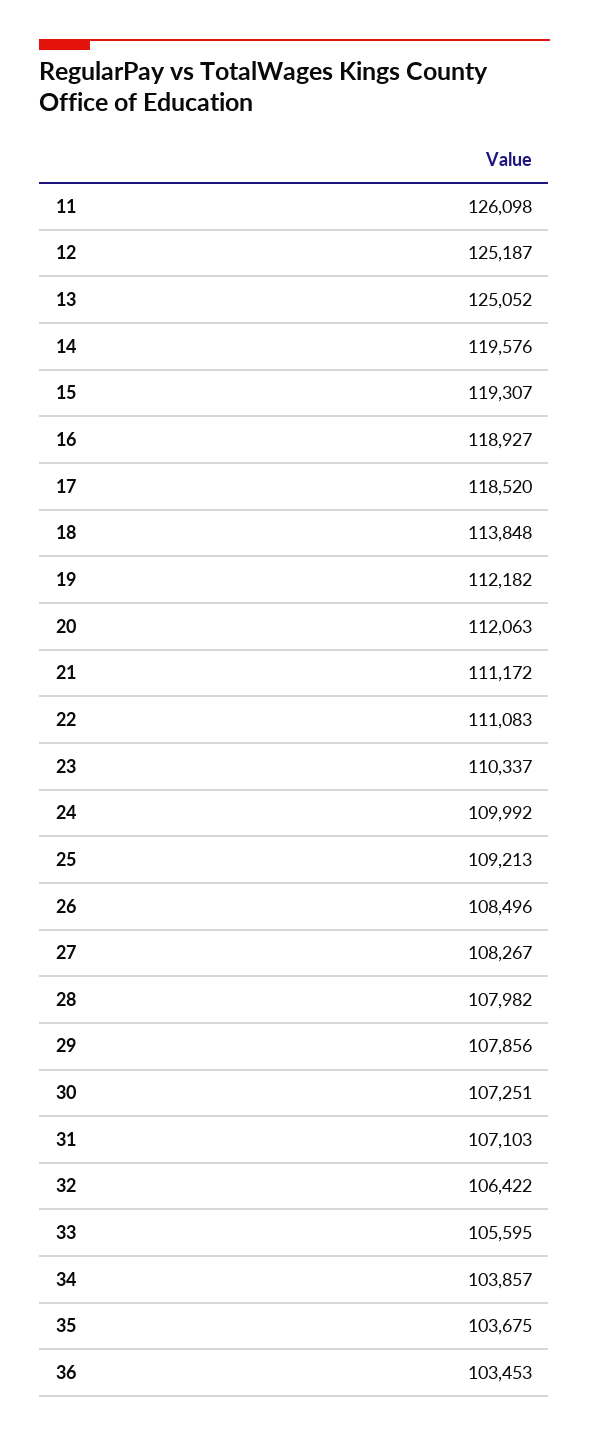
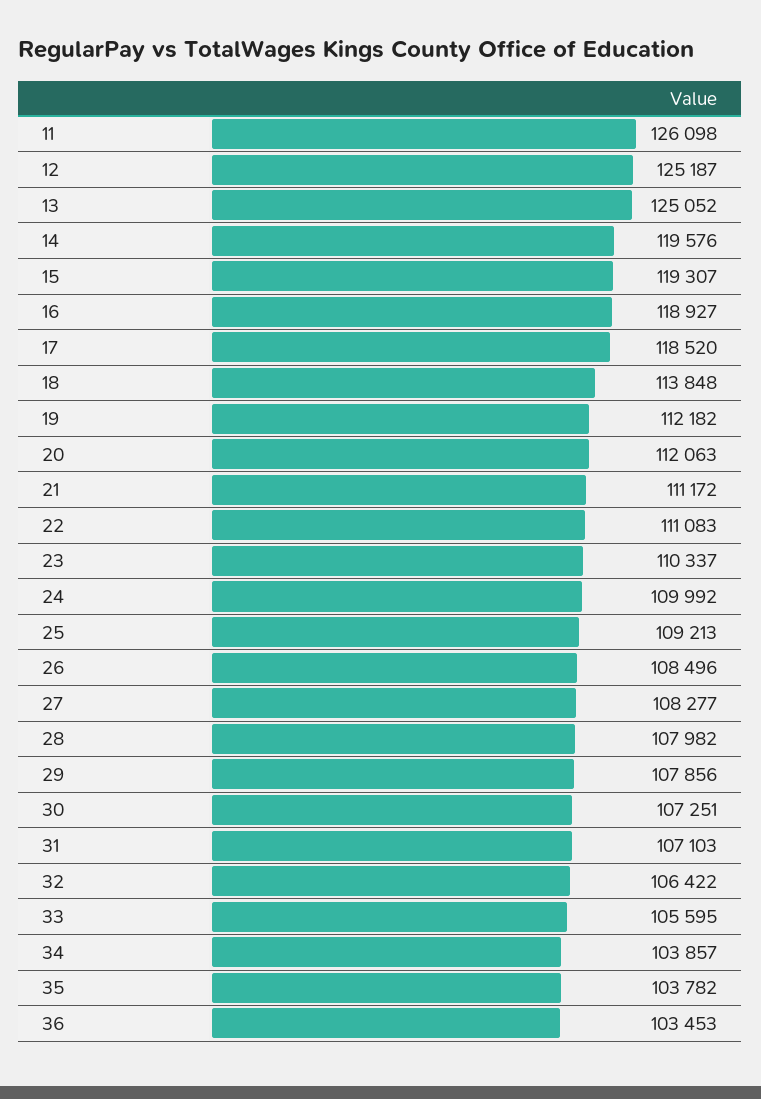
27: 108267 -> 108277
35: 103675 -> 103782

